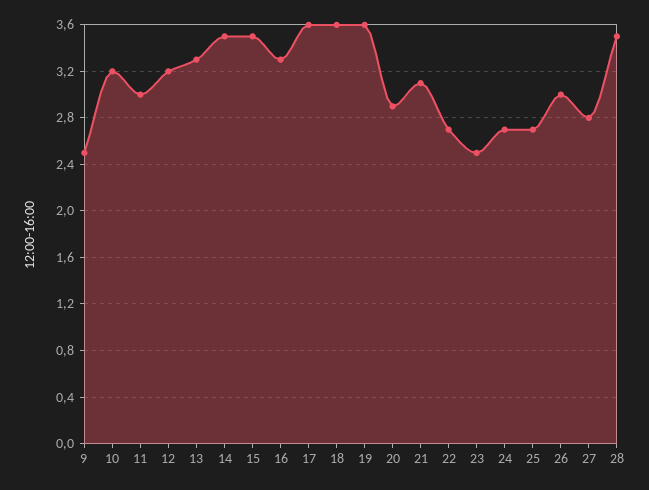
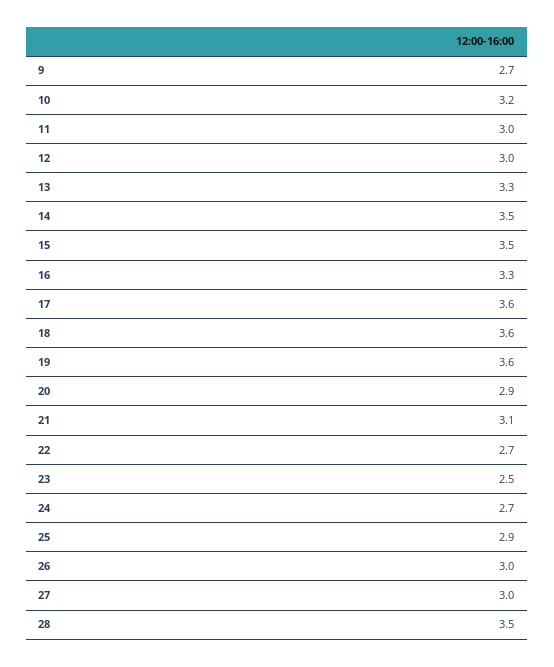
9: 2.5 -> 2.7
12: 3.2 -> 3
25: 2.7 -> 2.9
27: 2.8 -> 3

